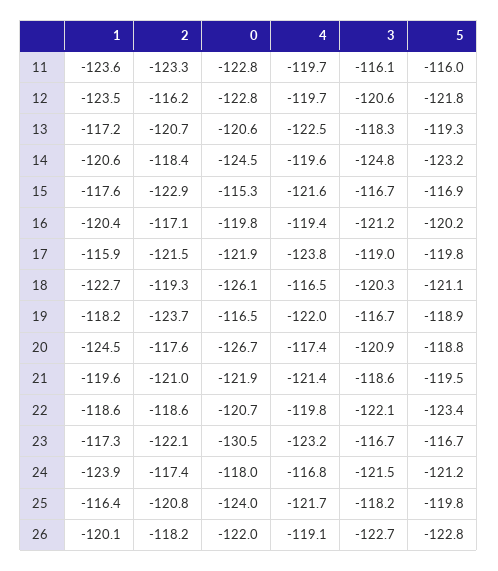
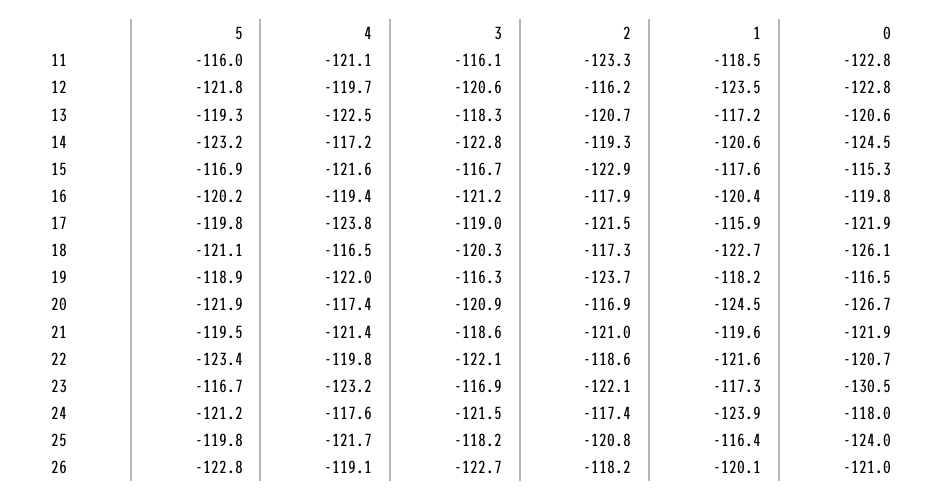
1, 11: -123.6 -> -118.5
4, 11: -119.7 -> -121.1
2, 14: -118.4 -> -119.3
4, 14: -119.6 -> -117.2
3, 14: -124.8 -> -122.8
2, 16: -117.1 -> -117.9
2, 18: -119.3 -> -117.3
3, 19: -116.7 -> -116.3
2, 20: -117.6 -> -116.9
5, 20: -118.8 -> -121.9
1, 22: -118.6 -> -121.6
3, 23: -116.7 -> -116.9
4, 24: -116.8 -> -117.6
0, 26: -122 -> -121

